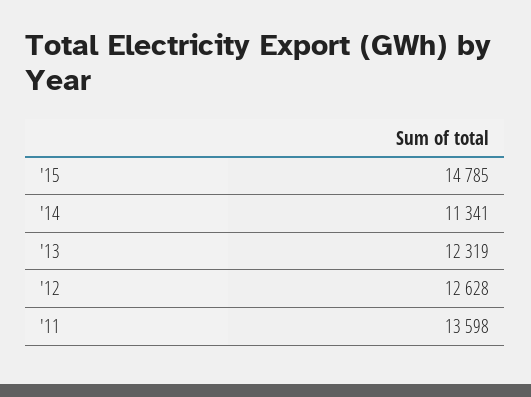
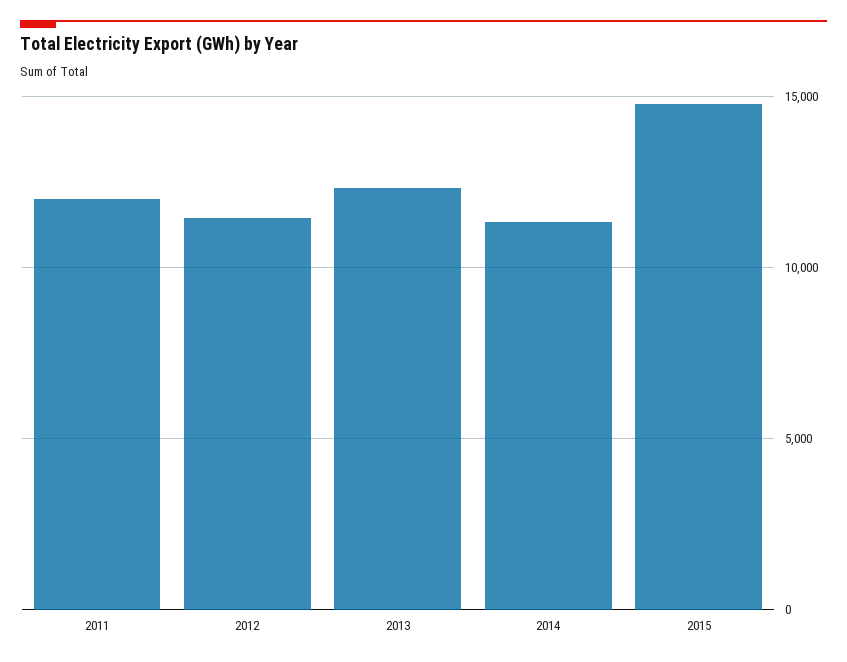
'12: 12628 -> 11500
'11: 13598 -> 12000

